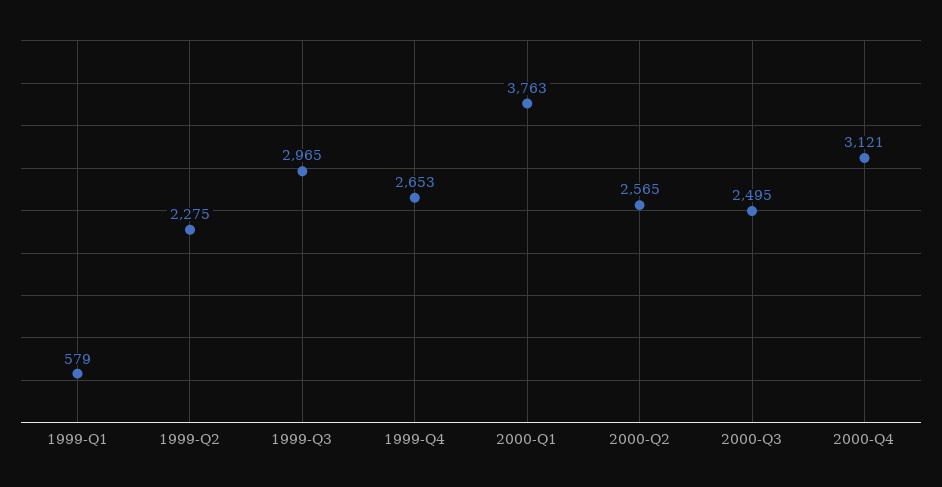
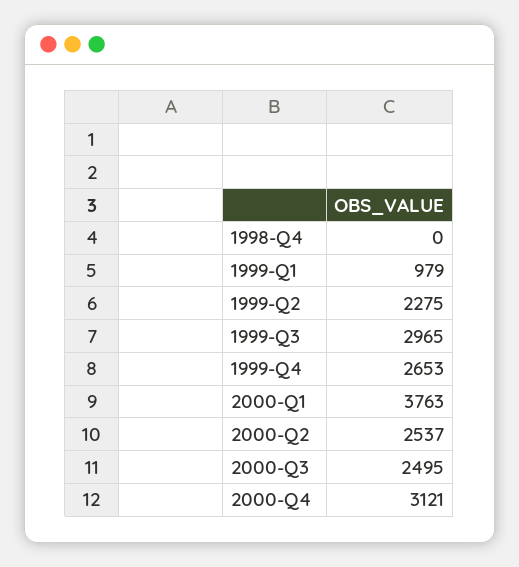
1999-Q1: 579 -> 979
2000-Q2: 2565 -> 2537
1998-Q4: none -> 0

